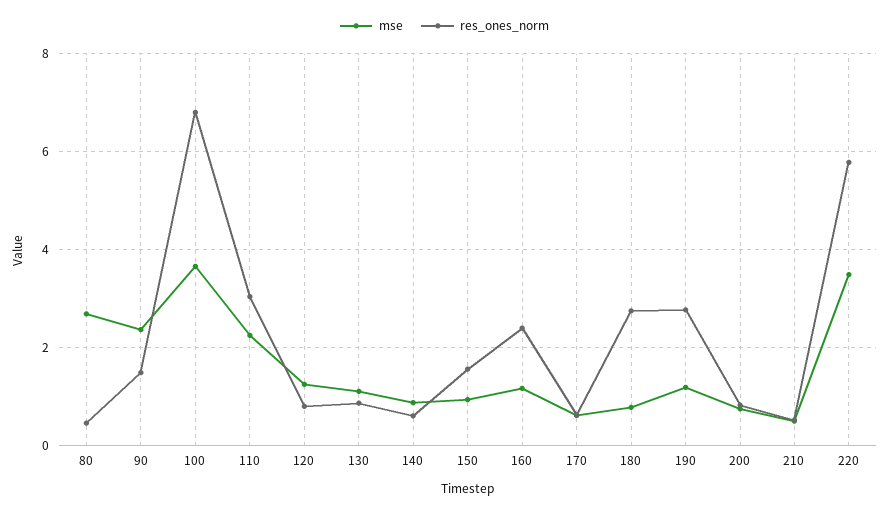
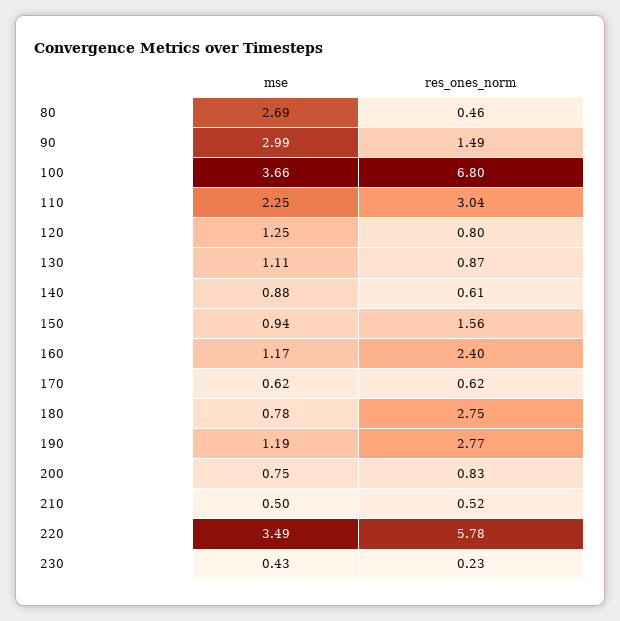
mse, 90: 2.4 -> 2.99
mse, 230: none -> 0.43
res_ones_norm, 230: none -> 0.23

